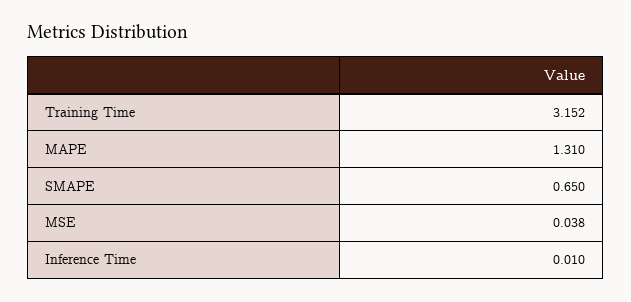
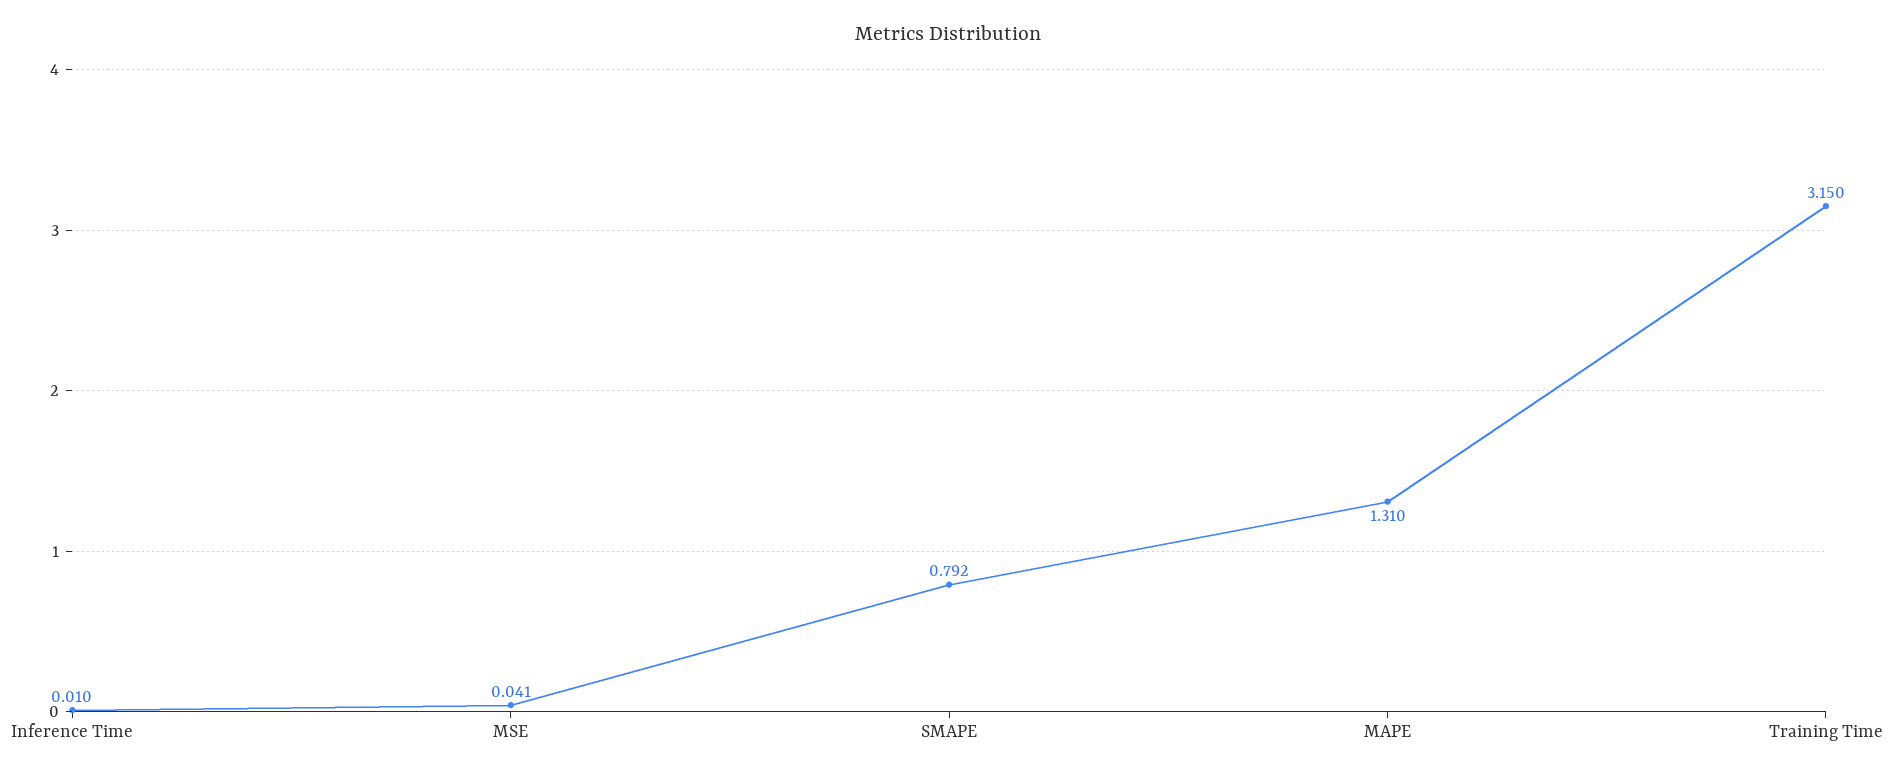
Training Time: 3.152 -> 3.15
SMAPE: 0.65 -> 0.792
MSE: 0.038 -> 0.041

